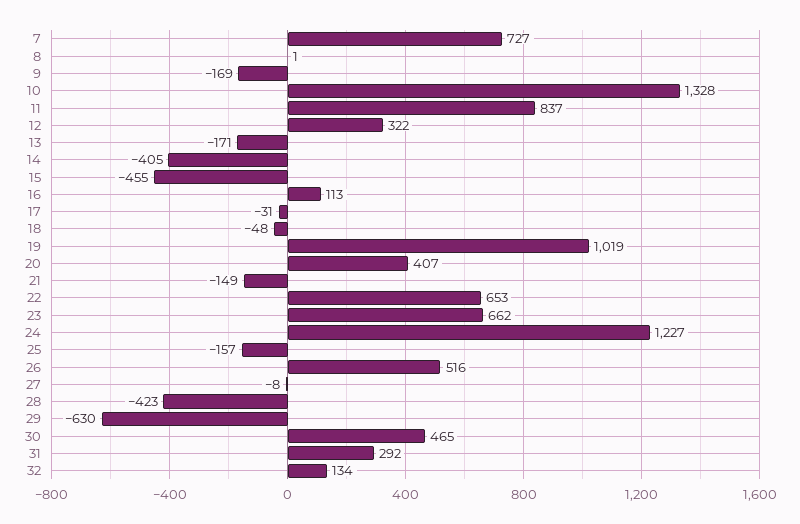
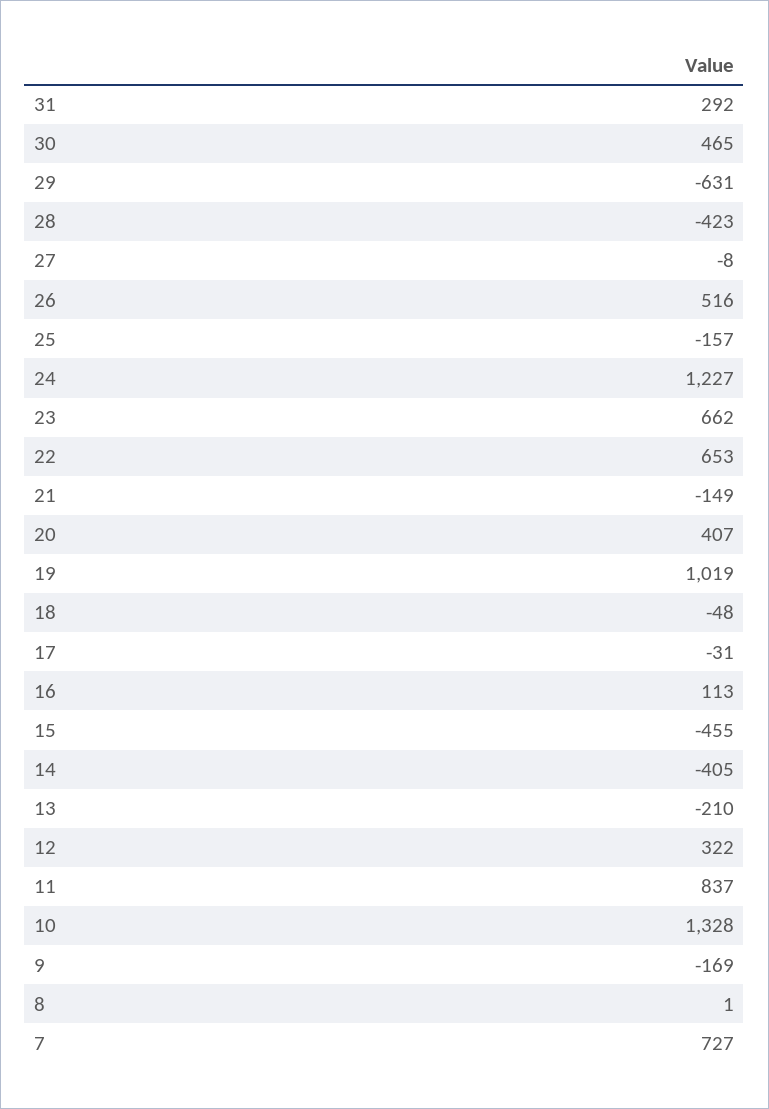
13: -171 -> -210
29: -630 -> -631
32: 134 -> none

